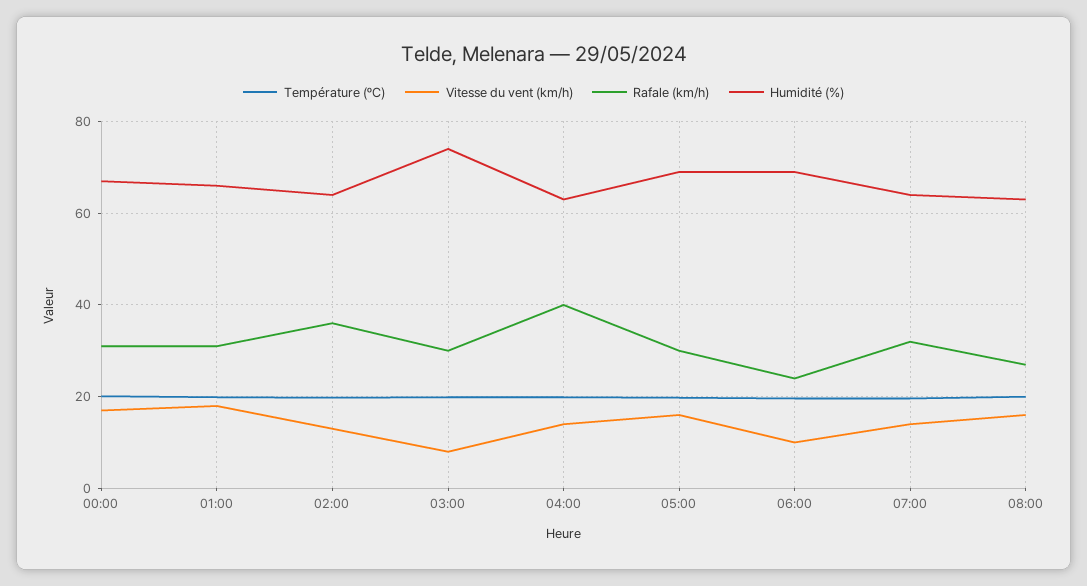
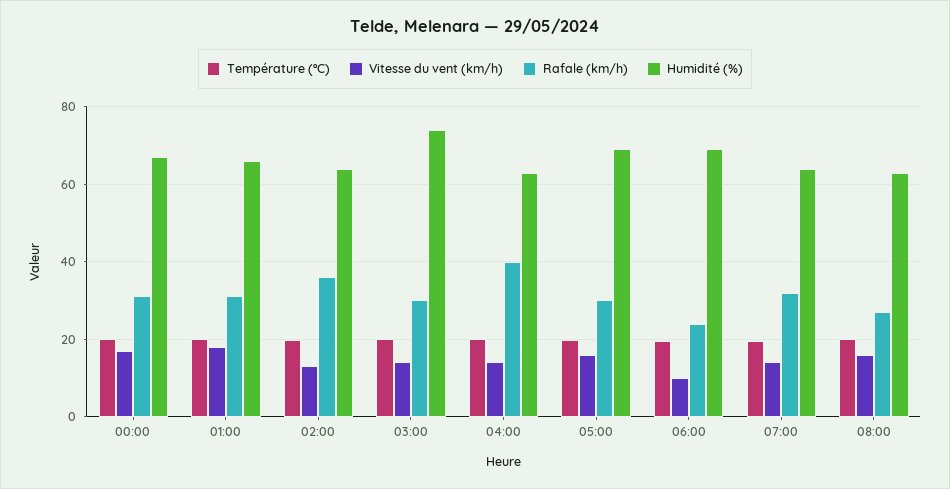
Vitesse du vent (km/h), 03:00: 8 -> 14

